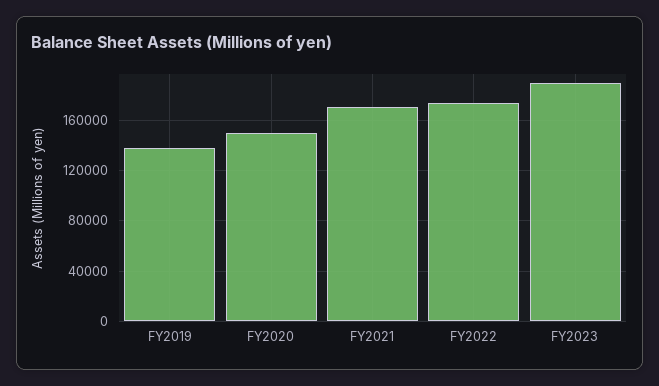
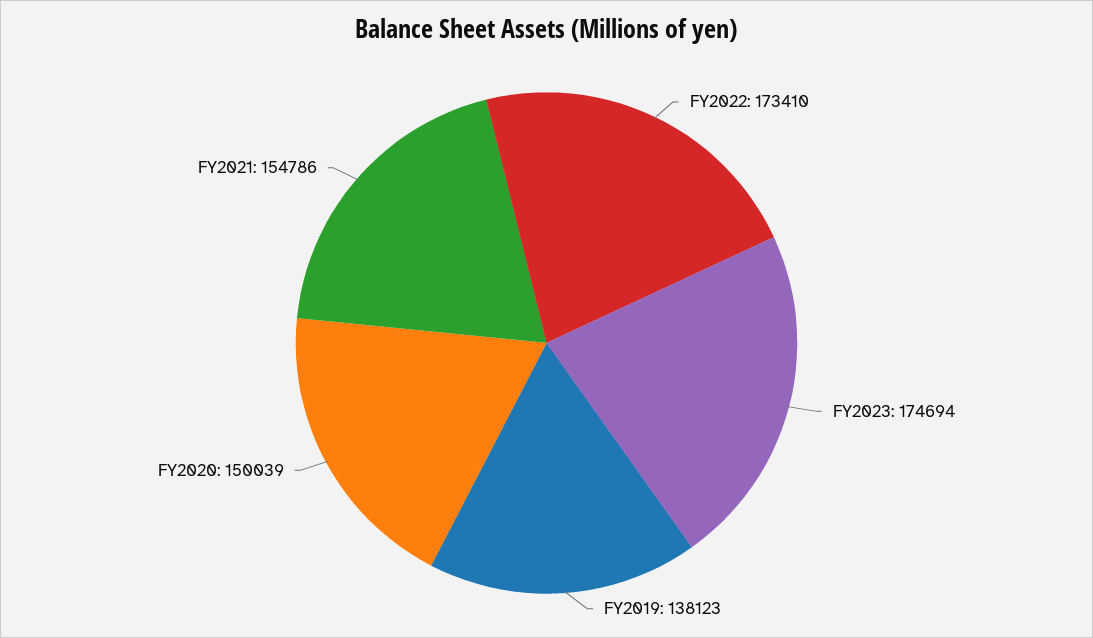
FY2021: 170000 -> 154786
FY2023: 190000 -> 174694

